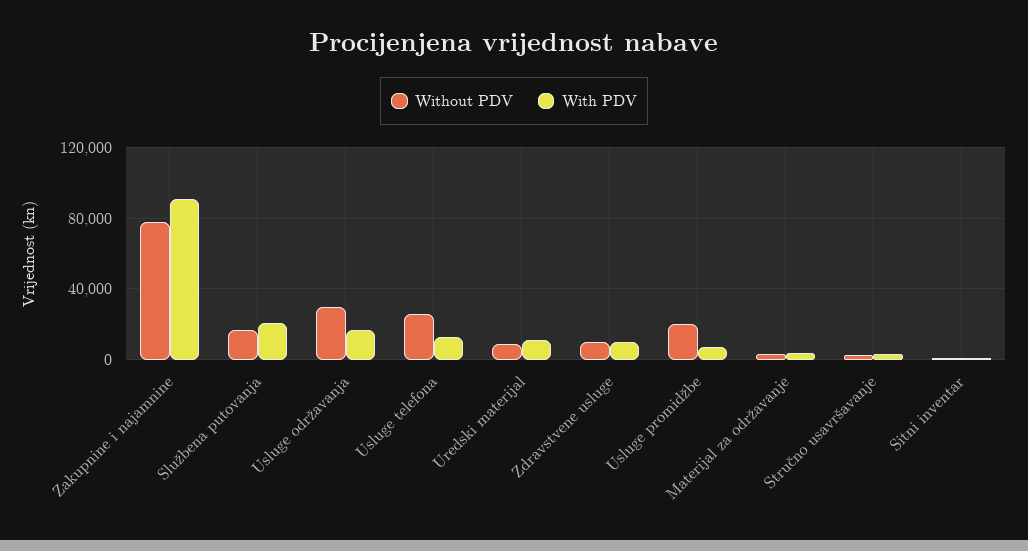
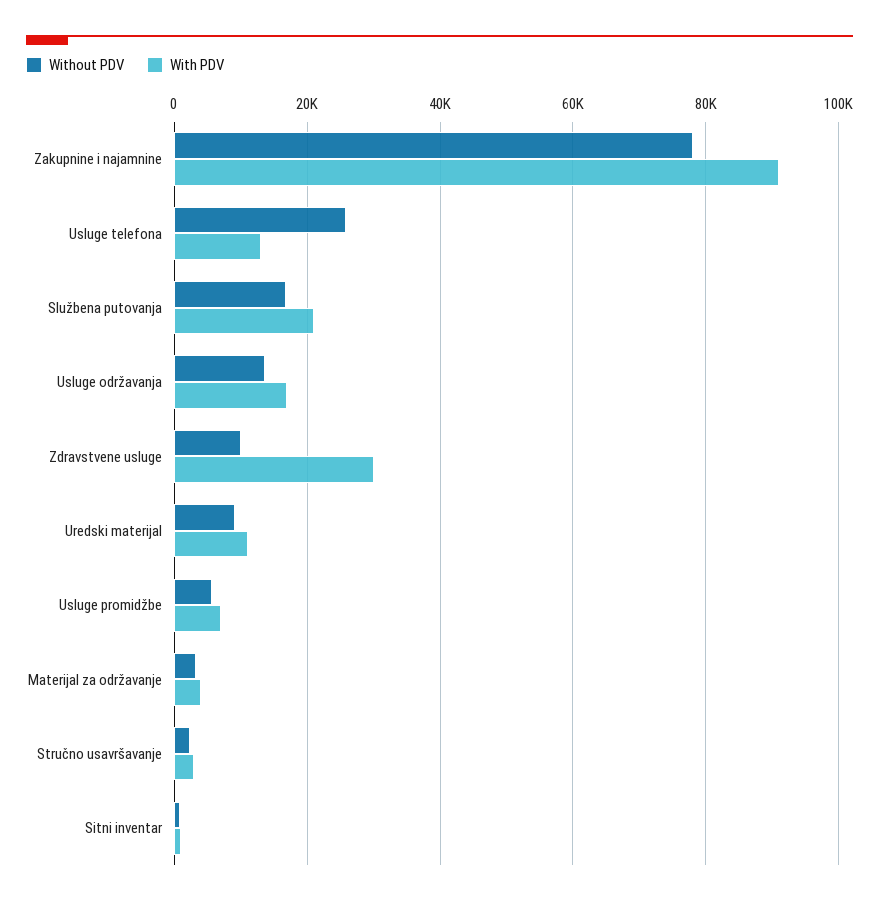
Without PDV, Usluge održavanja: 30000 -> 14000
With PDV, Zdravstvene usluge: 10000 -> 30000
Without PDV, Usluge promidžbe: 20000 -> 6000

